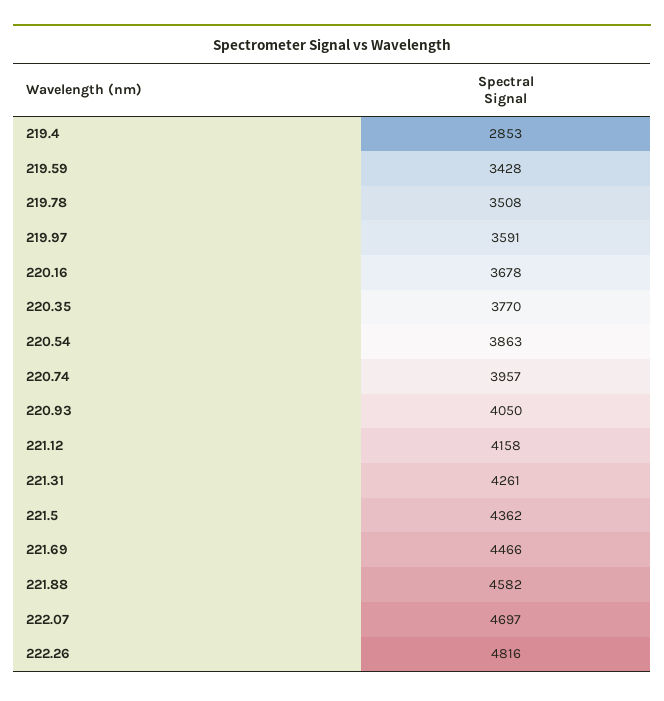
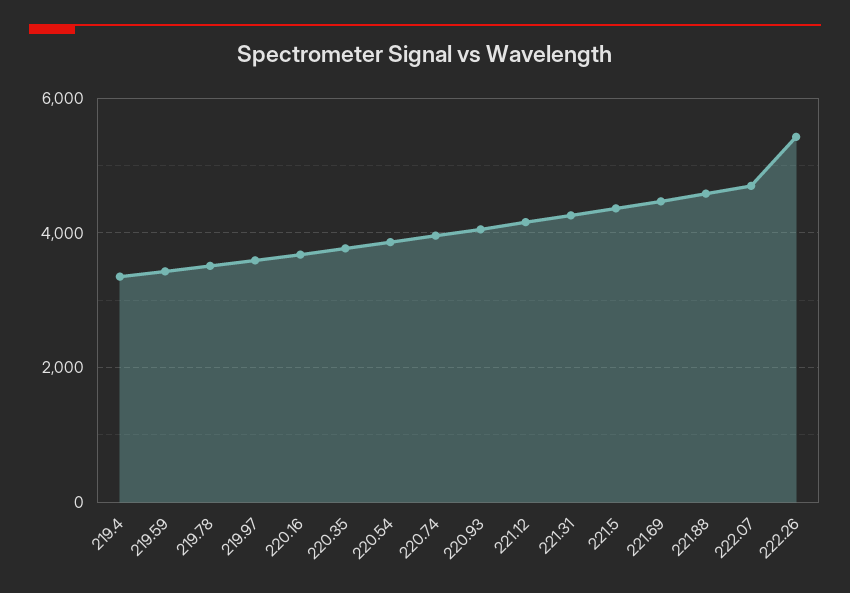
219.4: 2853 -> 3400
222.26: 4816 -> 5400

